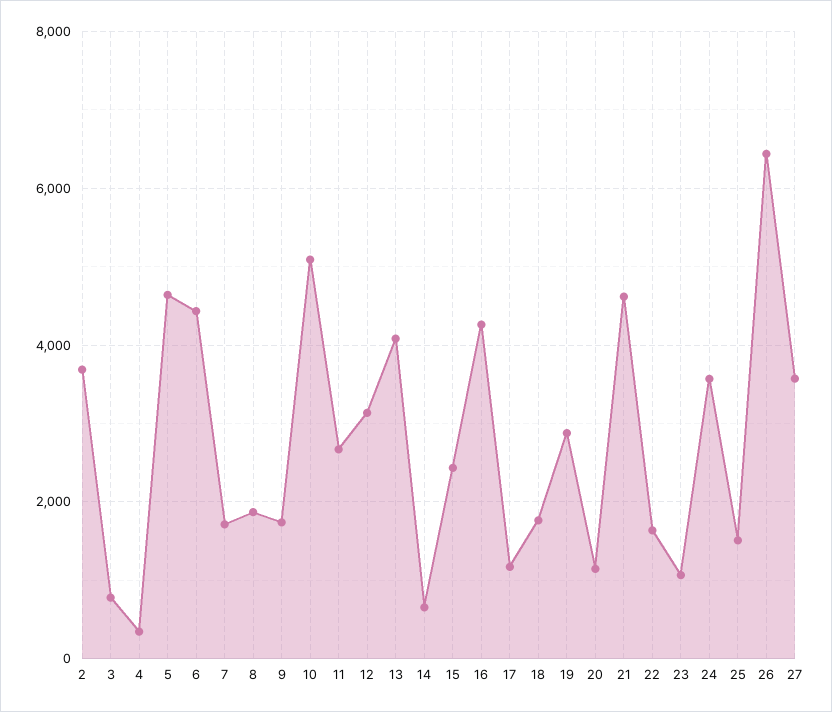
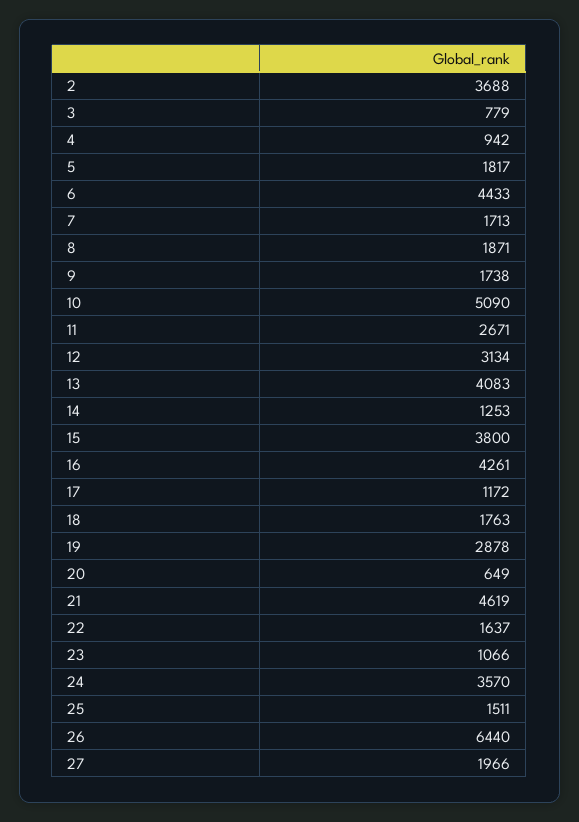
4: 400 -> 942
5: 4600 -> 1817
14: 600 -> 1253
15: 2400 -> 3800
20: 1200 -> 649
27: 3600 -> 1966

